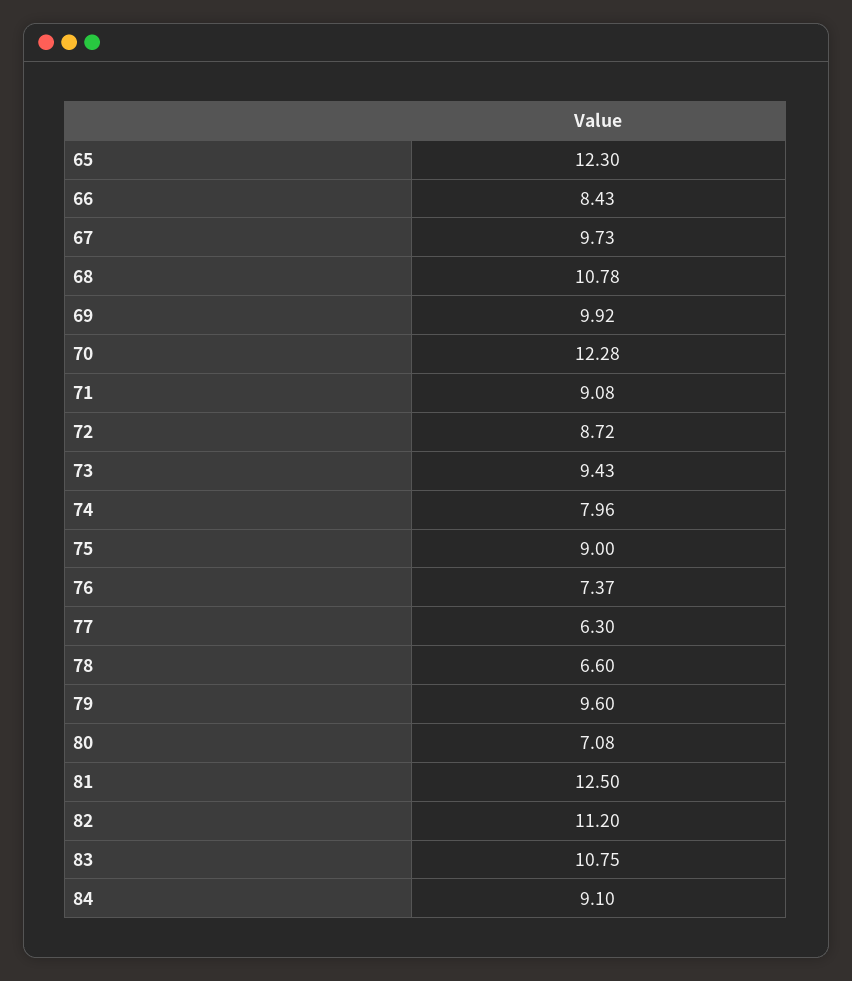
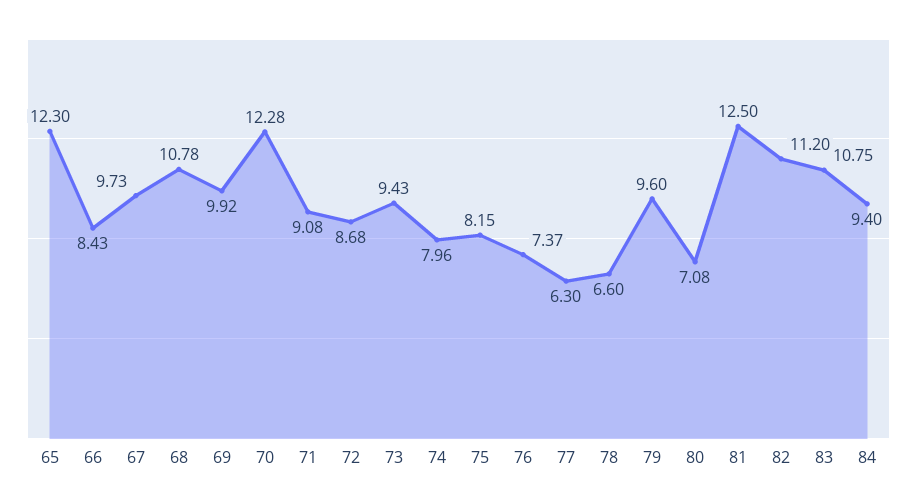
72: 8.72 -> 8.68
75: 9 -> 8.15
84: 9.1 -> 9.4

